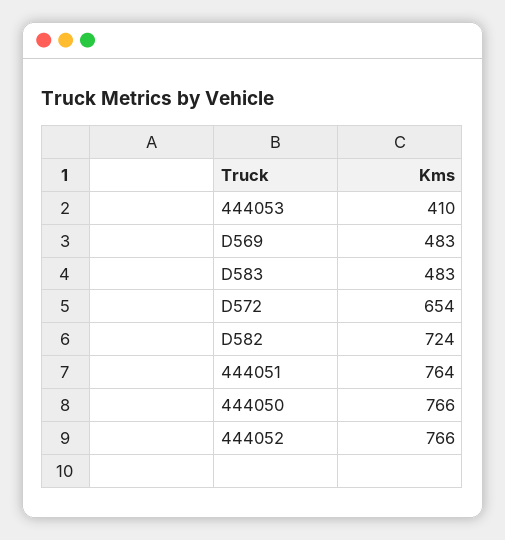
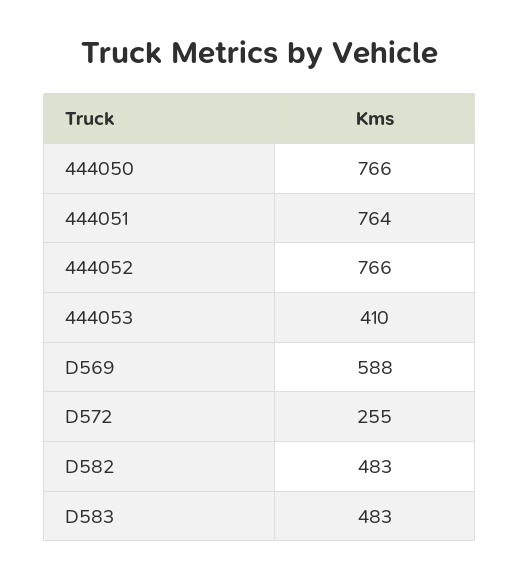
D569: 483 -> 588
D572: 654 -> 255
D582: 724 -> 483

